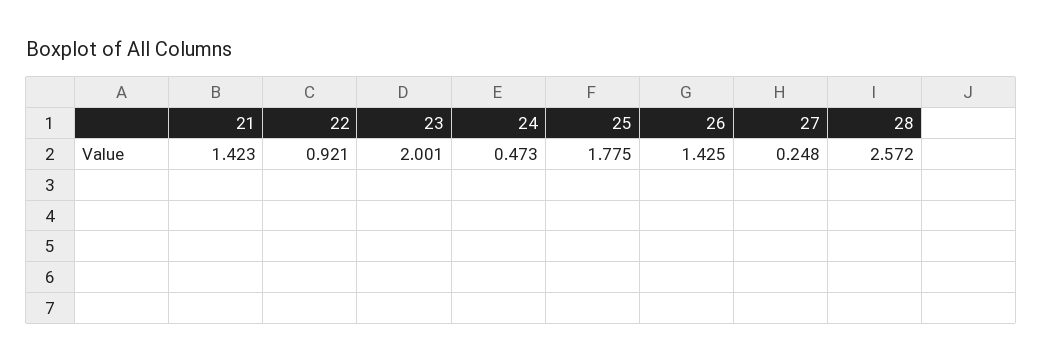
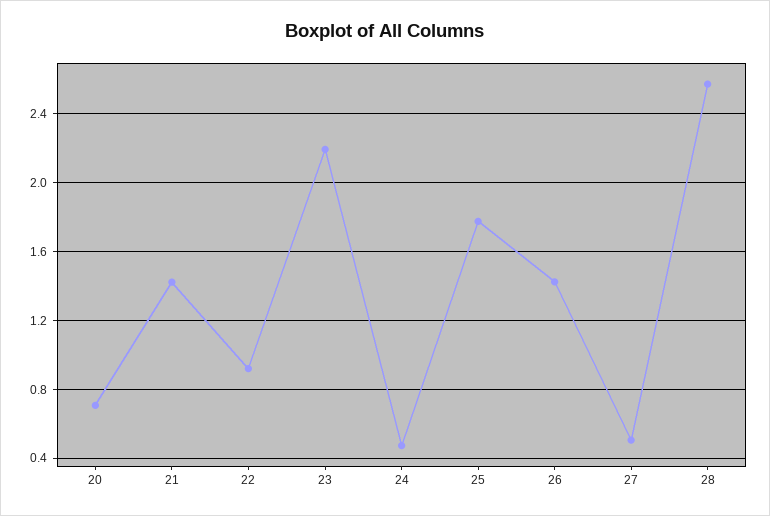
23: 2.001 -> 2.2
27: 0.248 -> 0.5
20: none -> 0.7

